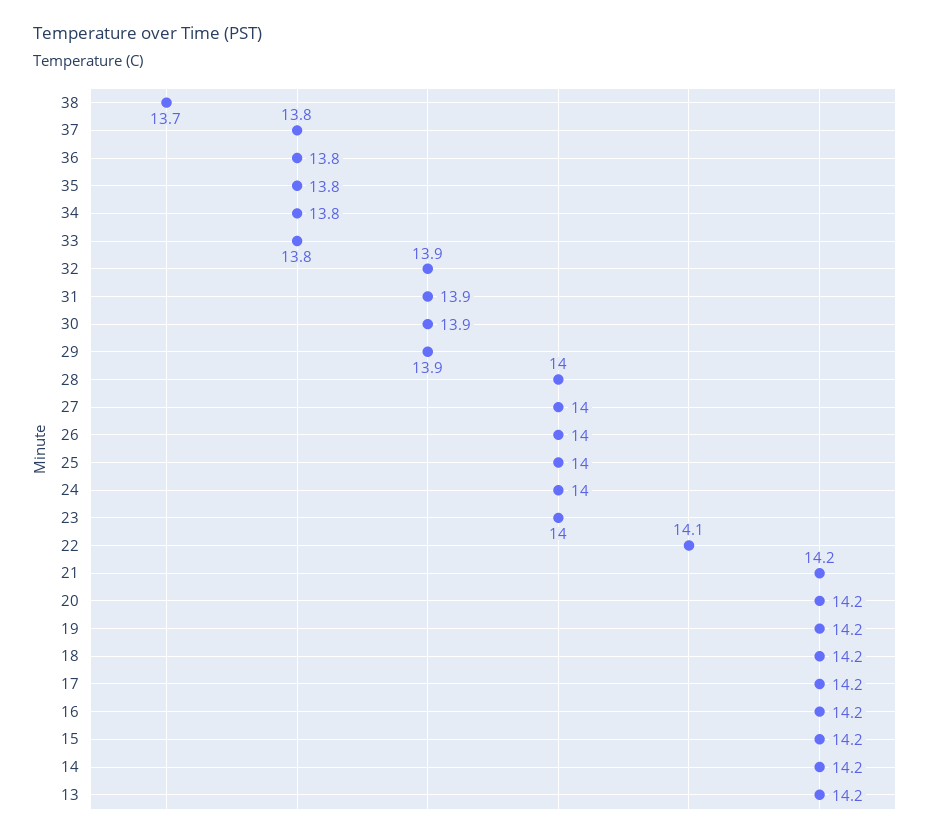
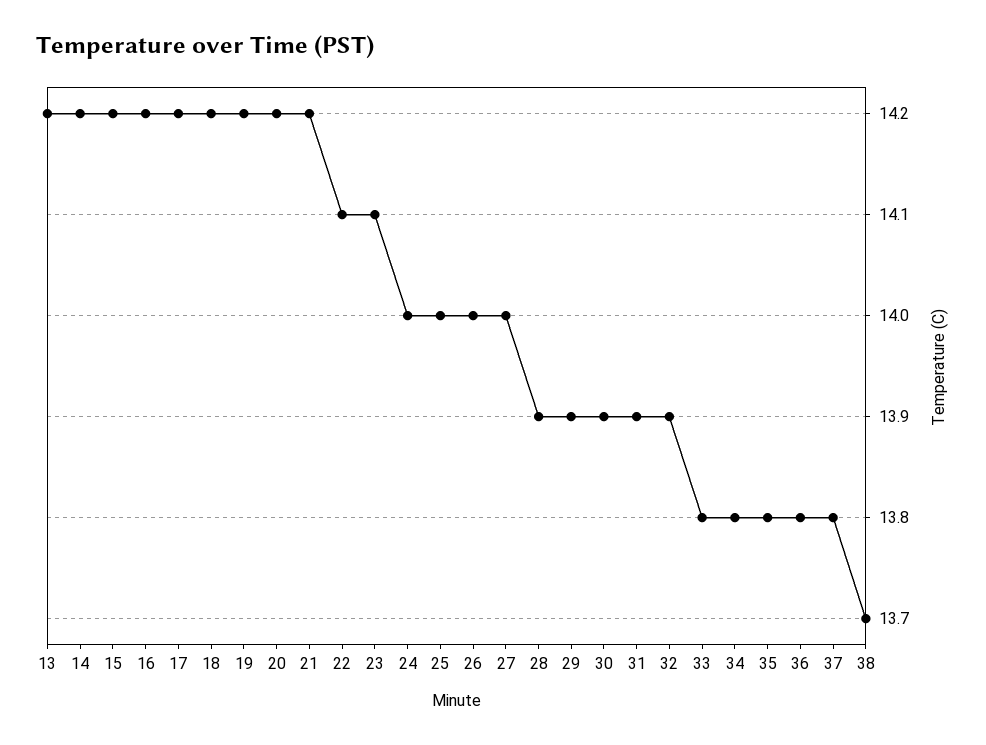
28: 14 -> 13.9
23: 14 -> 14.1

